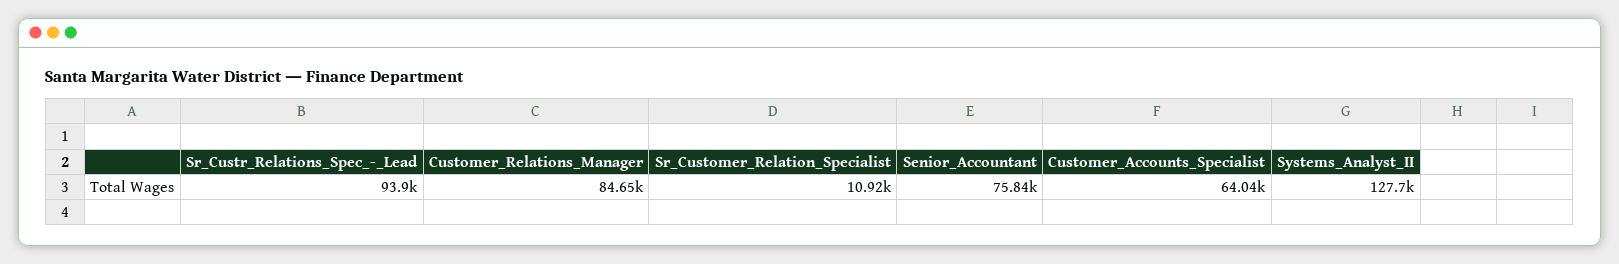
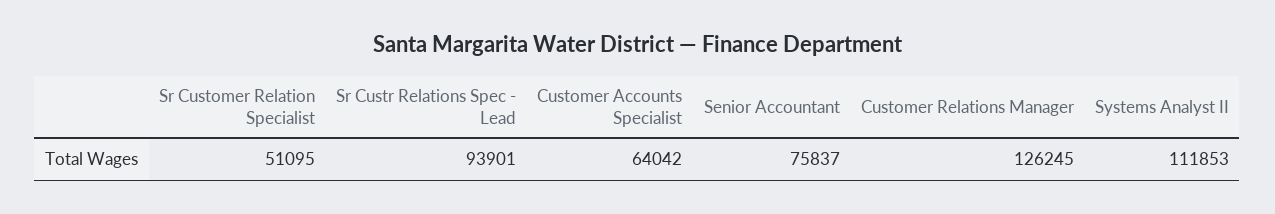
Customer_Relations_Manager: 84650 -> 126245
Sr_Customer_Relation_Specialist: 10920 -> 51095
Systems_Analyst_II: 127700 -> 111853

